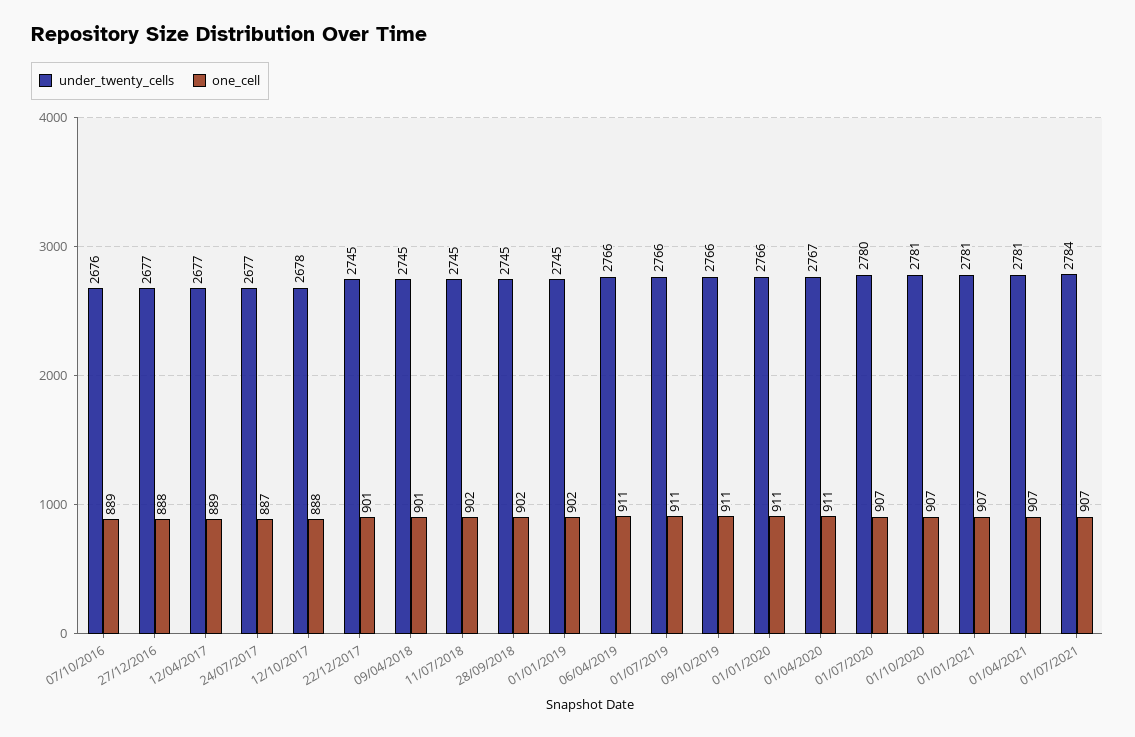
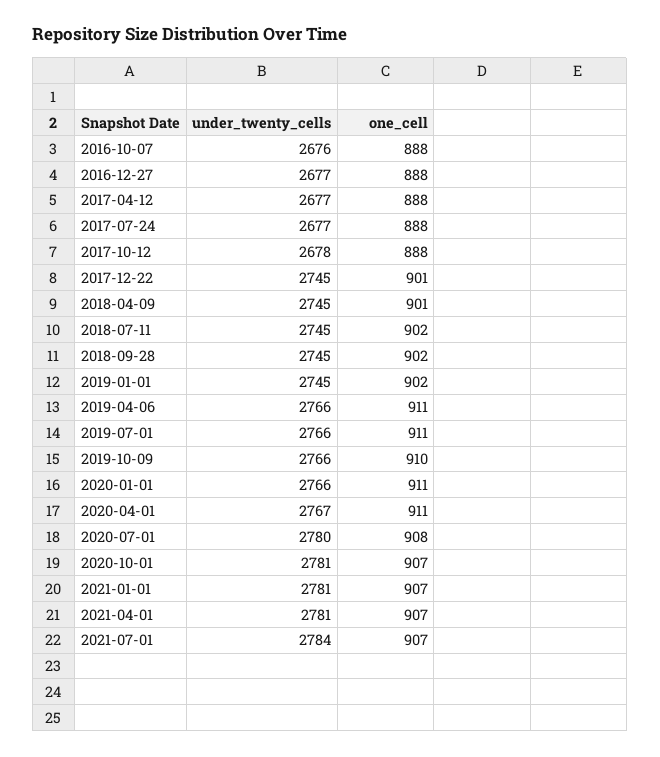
one_cell, 07/10/2016: 889 -> 888
one_cell, 12/04/2017: 889 -> 888
one_cell, 24/07/2017: 887 -> 888
one_cell, 09/10/2019: 911 -> 910
one_cell, 01/07/2020: 907 -> 908

